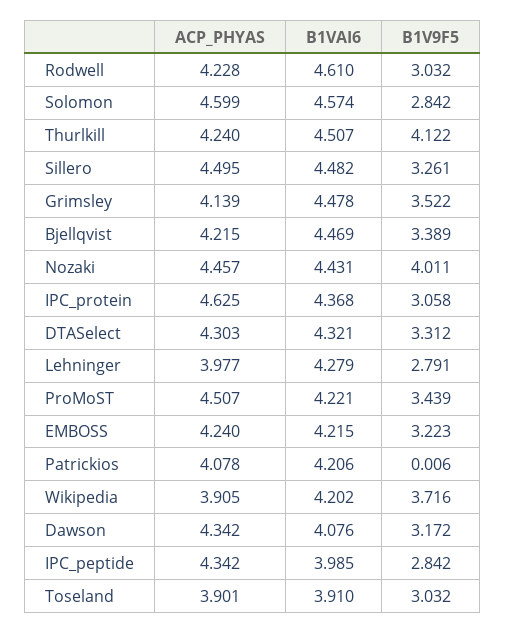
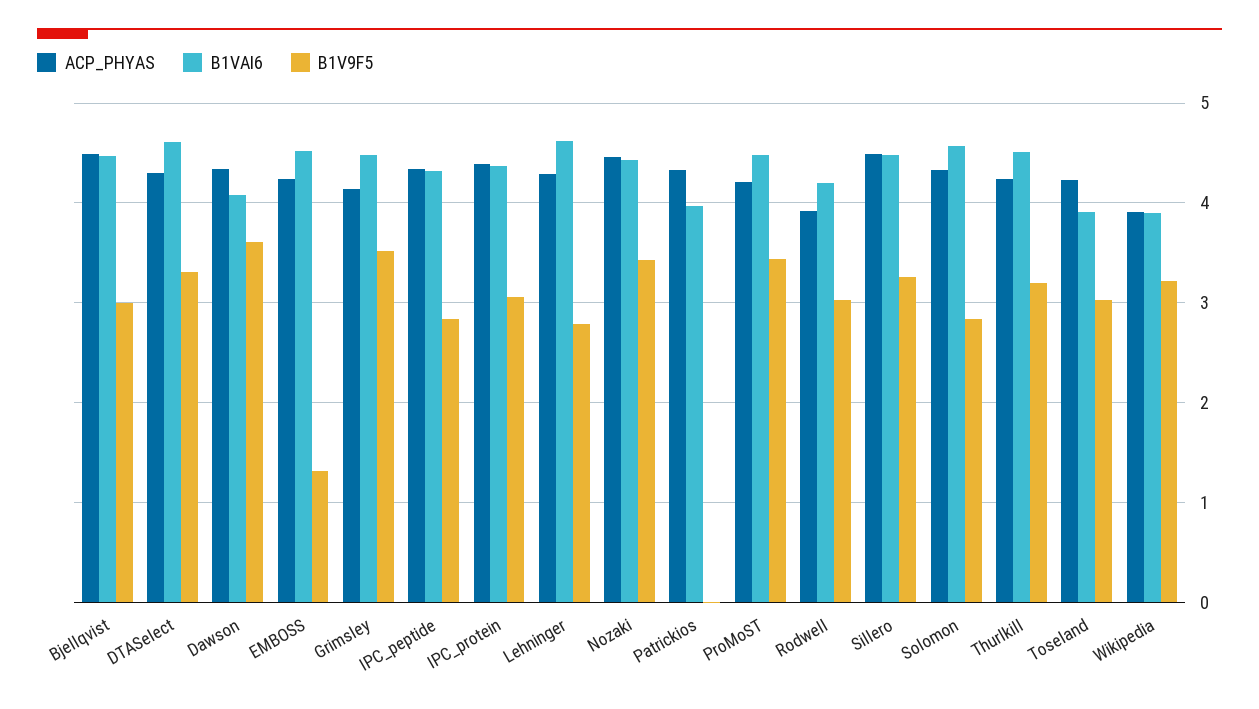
ACP_PHYAS, Rodwell: 4.228 -> 3.9
B1VAI6, Rodwell: 4.61 -> 4.2
ACP_PHYAS, Solomon: 4.599 -> 4.3
B1V9F5, Thurlkill: 4.122 -> 3.2
ACP_PHYAS, Bjellqvist: 4.215 -> 4.5
B1V9F5, Bjellqvist: 3.389 -> 3
B1V9F5, Nozaki: 4.011 -> 3.4
ACP_PHYAS, IPC_protein: 4.625 -> 4.4
B1VAI6, DTASelect: 4.321 -> 4.6
ACP_PHYAS, Lehninger: 3.977 -> 4.3
B1VAI6, Lehninger: 4.279 -> 4.6
ACP_PHYAS, ProMoST: 4.507 -> 4.2
B1VAI6, ProMoST: 4.221 -> 4.5
B1VAI6, EMBOSS: 4.215 -> 4.5
B1V9F5, EMBOSS: 3.223 -> 1.3
ACP_PHYAS, Patrickios: 4.078 -> 4.3
B1VAI6, Patrickios: 4.206 -> 4
B1VAI6, Wikipedia: 4.202 -> 3.9
B1V9F5, Wikipedia: 3.716 -> 3.2
B1V9F5, Dawson: 3.172 -> 3.6
B1VAI6, IPC_peptide: 3.985 -> 4.3
ACP_PHYAS, Toseland: 3.901 -> 4.2

